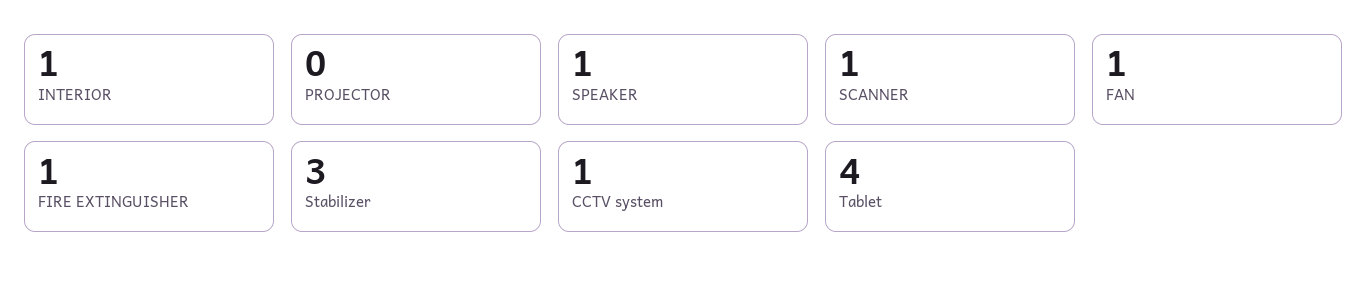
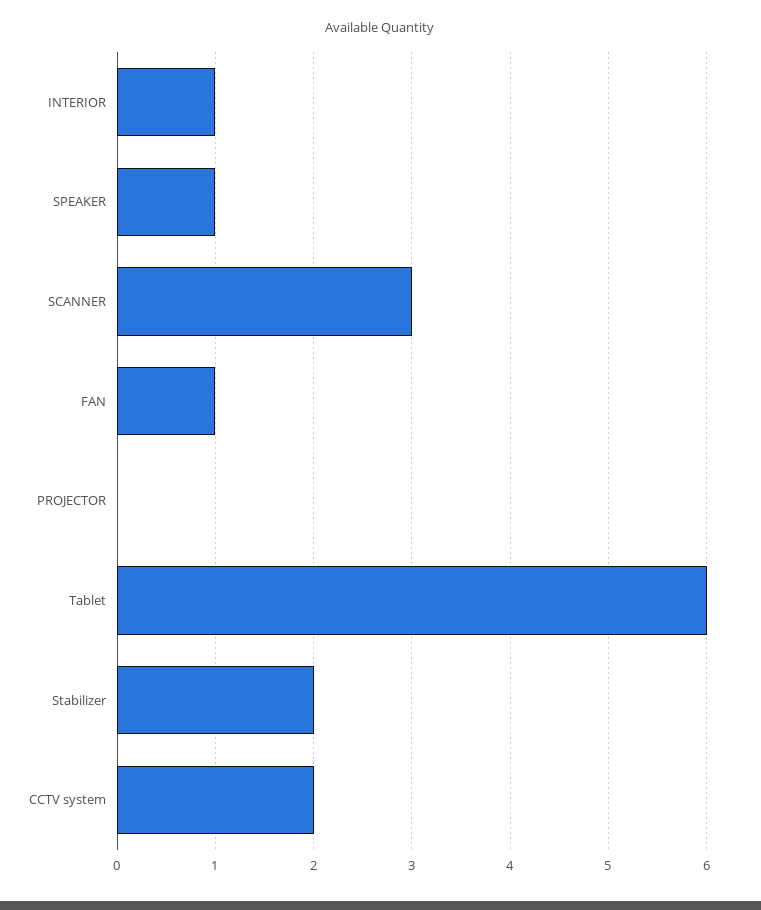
SCANNER: 1 -> 3
FIRE EXTINGUISHER: 1 -> none
Stabilizer: 3 -> 2
CCTV system: 1 -> 2
Tablet: 4 -> 6

